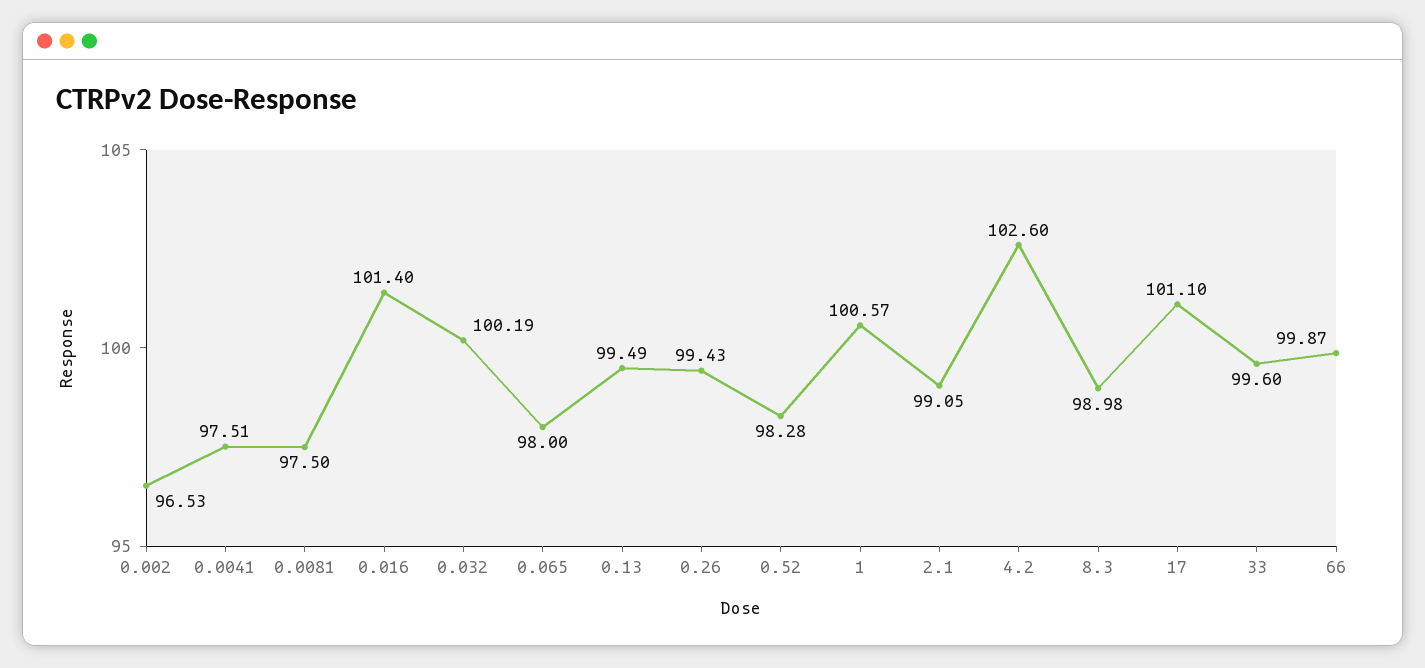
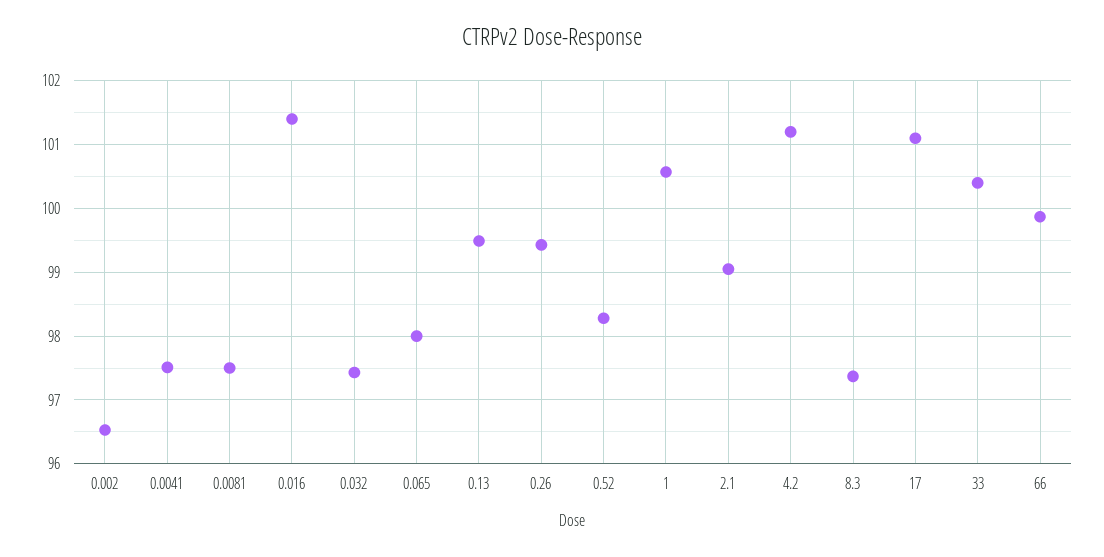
0.032: 100.19 -> 97.4
4.2: 102.6 -> 101.2
8.3: 98.98 -> 97.4
33: 99.6 -> 100.4

